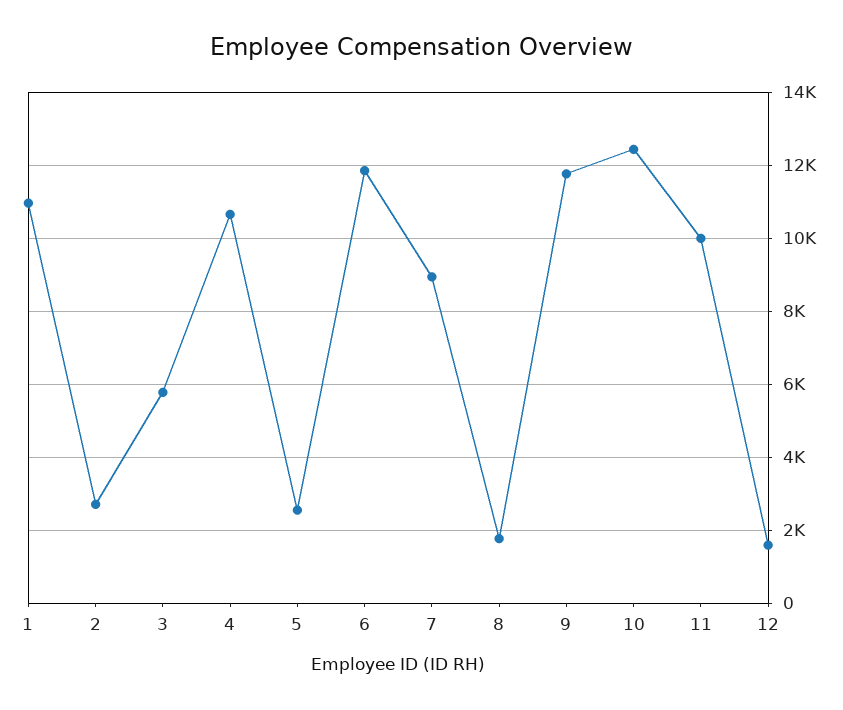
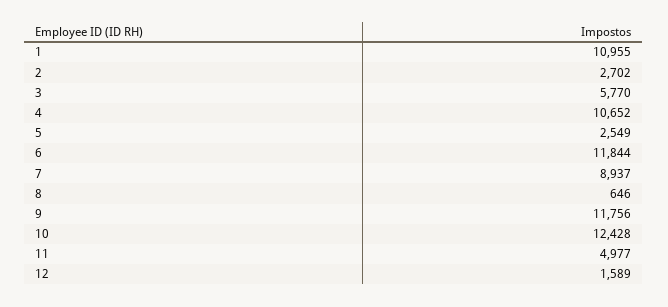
8: 1800 -> 646
11: 10000 -> 4977

